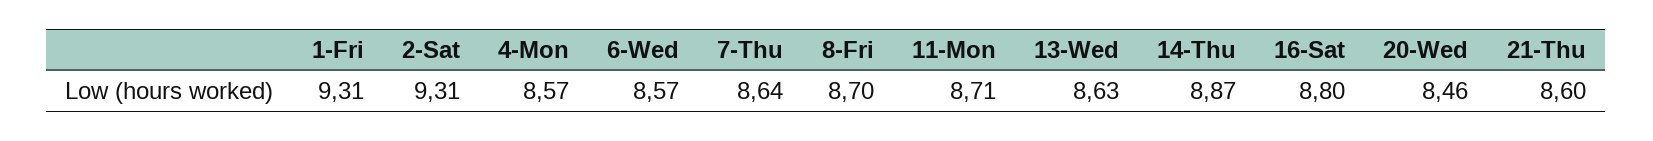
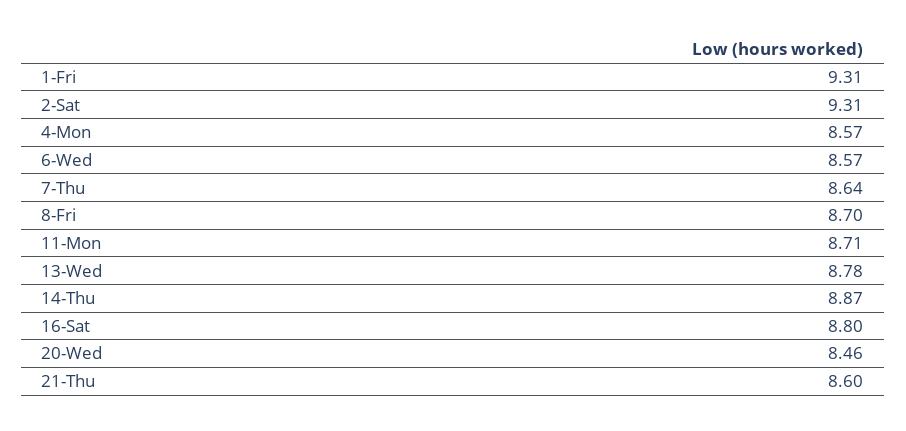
13-Wed: 8.63 -> 8.78

